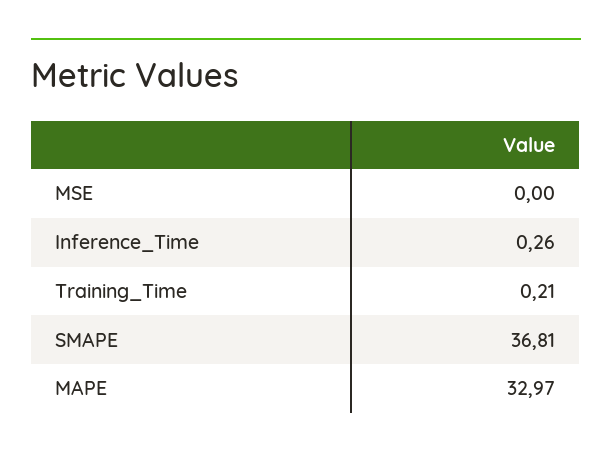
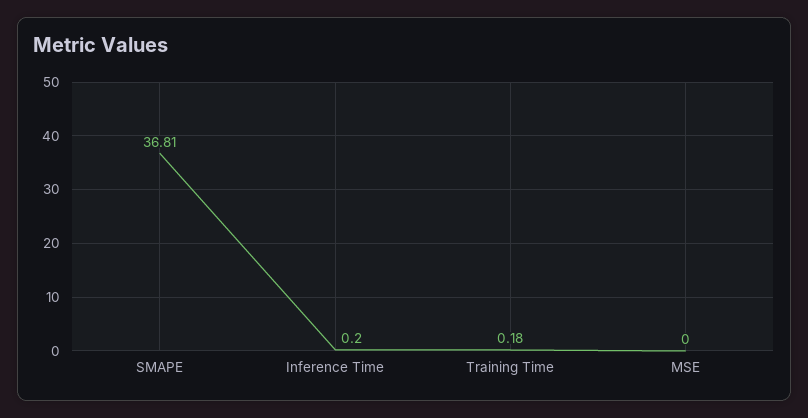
Inference_Time: 0.26 -> 0.2
Training_Time: 0.21 -> 0.18
MAPE: 32.97 -> none

